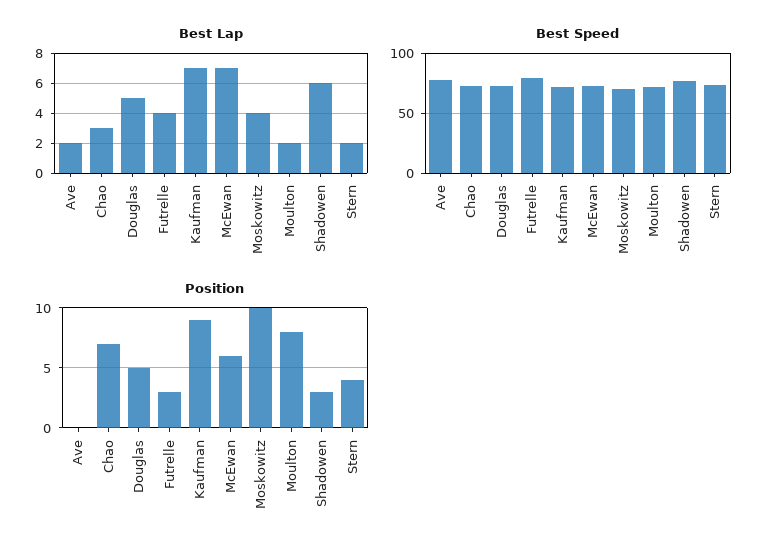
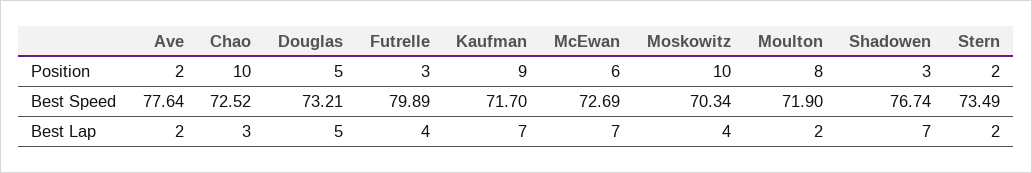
Best Lap, Shadowen: 6 -> 7
Position, Ave: 0 -> 2
Position, Chao: 7 -> 10
Position, Stern: 4 -> 2

